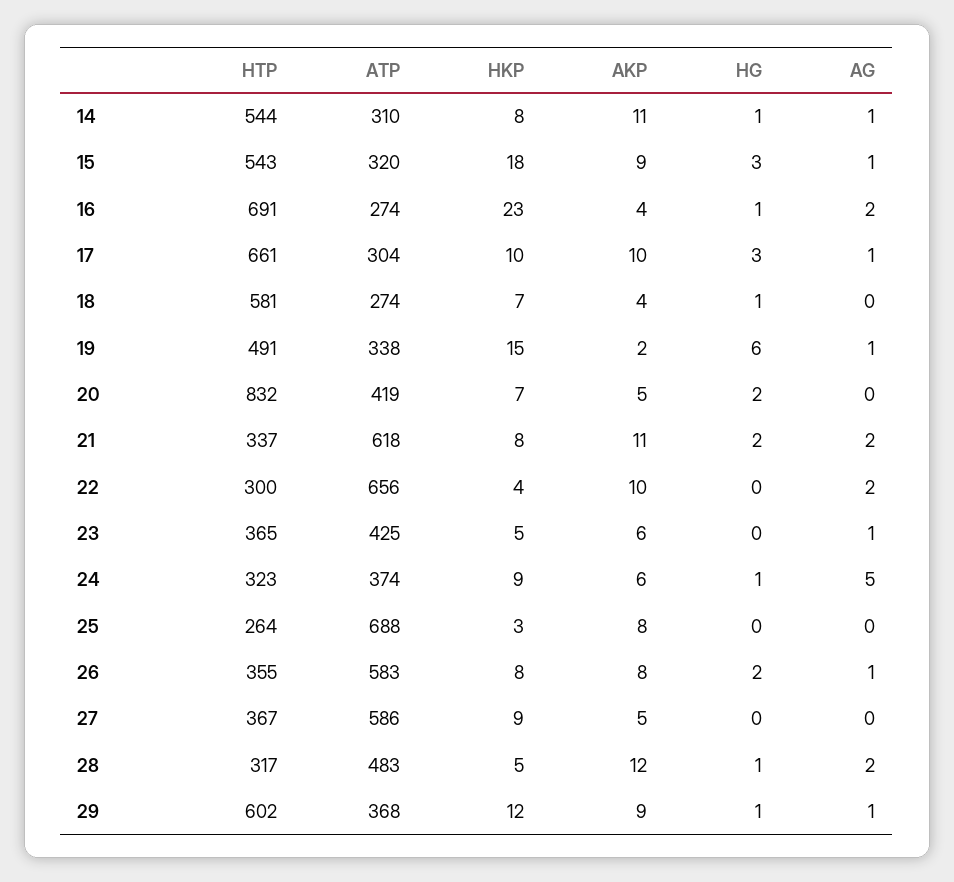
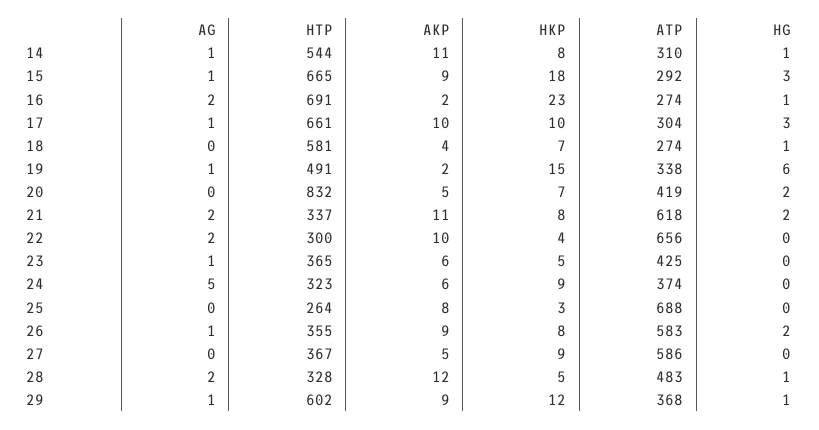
HTP, 15: 543 -> 665
ATP, 15: 320 -> 292
AKP, 16: 4 -> 2
HG, 24: 1 -> 0
AKP, 26: 8 -> 9
HTP, 28: 317 -> 328

